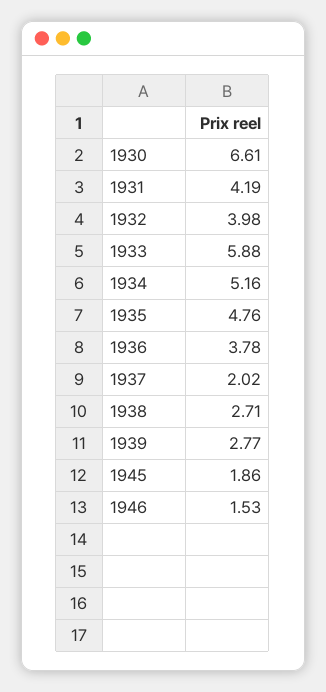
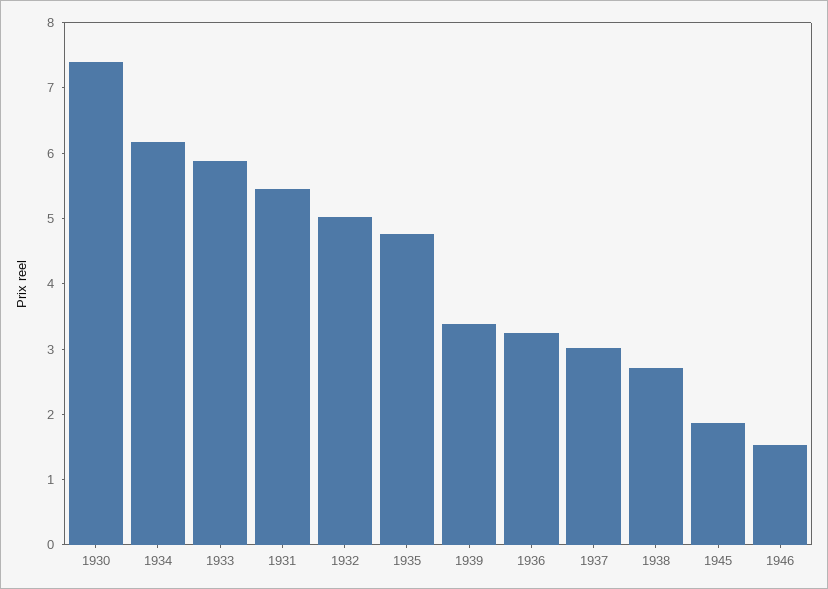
1930: 6.61 -> 7.4
1931: 4.19 -> 5.4
1932: 3.98 -> 5
1934: 5.16 -> 6.2
1936: 3.78 -> 3.2
1937: 2.02 -> 3
1939: 2.77 -> 3.4

